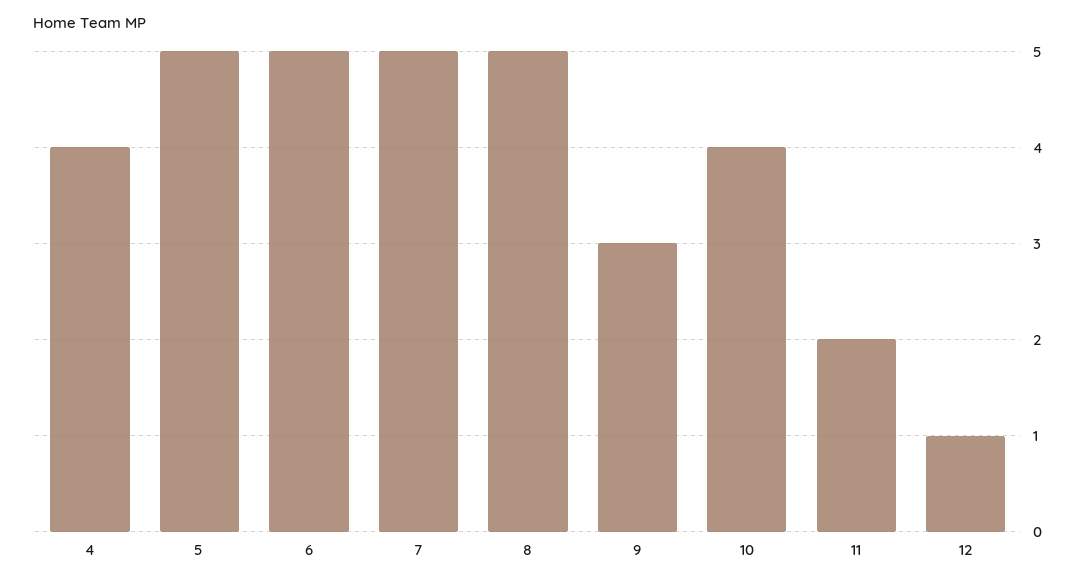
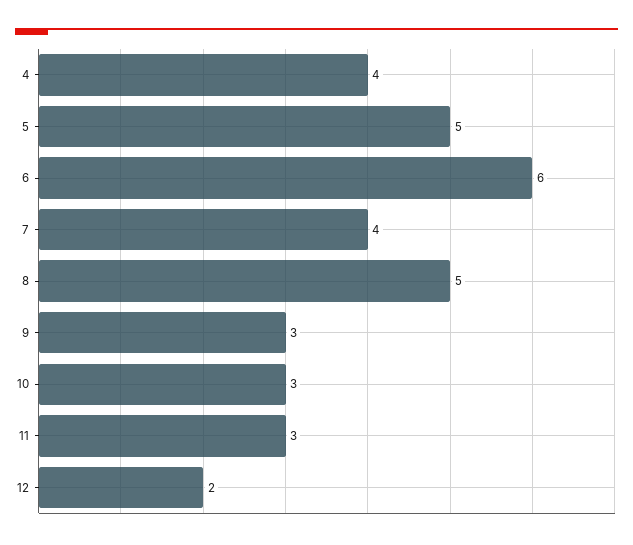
6: 5 -> 6
7: 5 -> 4
10: 4 -> 3
11: 2 -> 3
12: 1 -> 2

